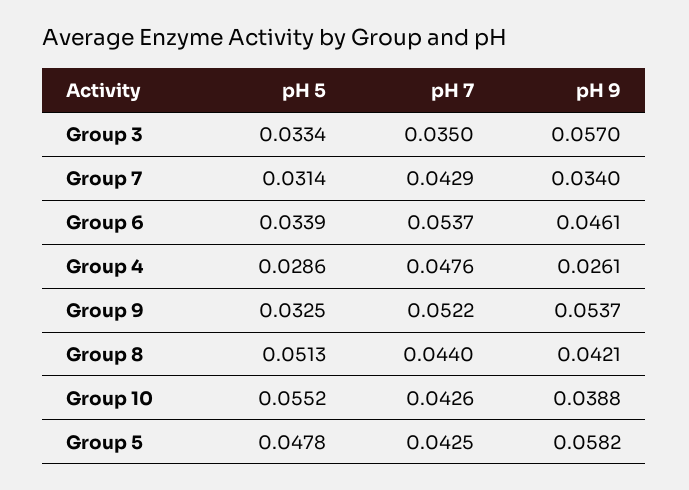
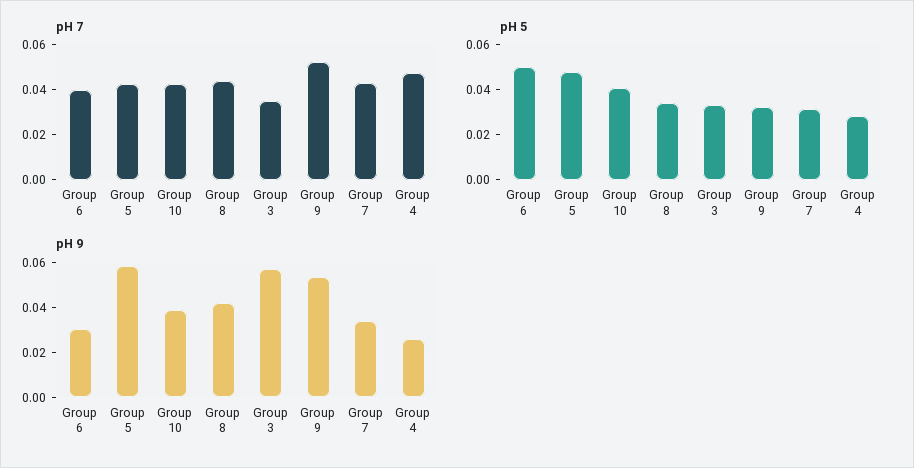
pH 5, Group 6: 0.0339 -> 0.05
pH 7, Group 6: 0.0537 -> 0.04
pH 9, Group 6: 0.0461 -> 0.03
pH 5, Group 8: 0.0513 -> 0.035
pH 5, Group 10: 0.0552 -> 0.04

